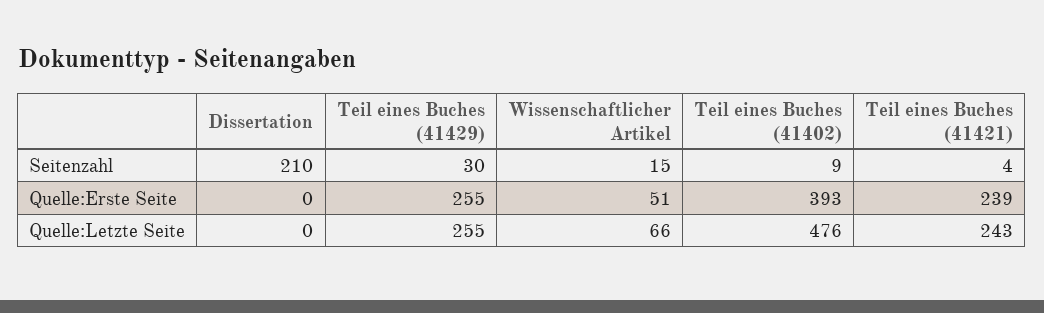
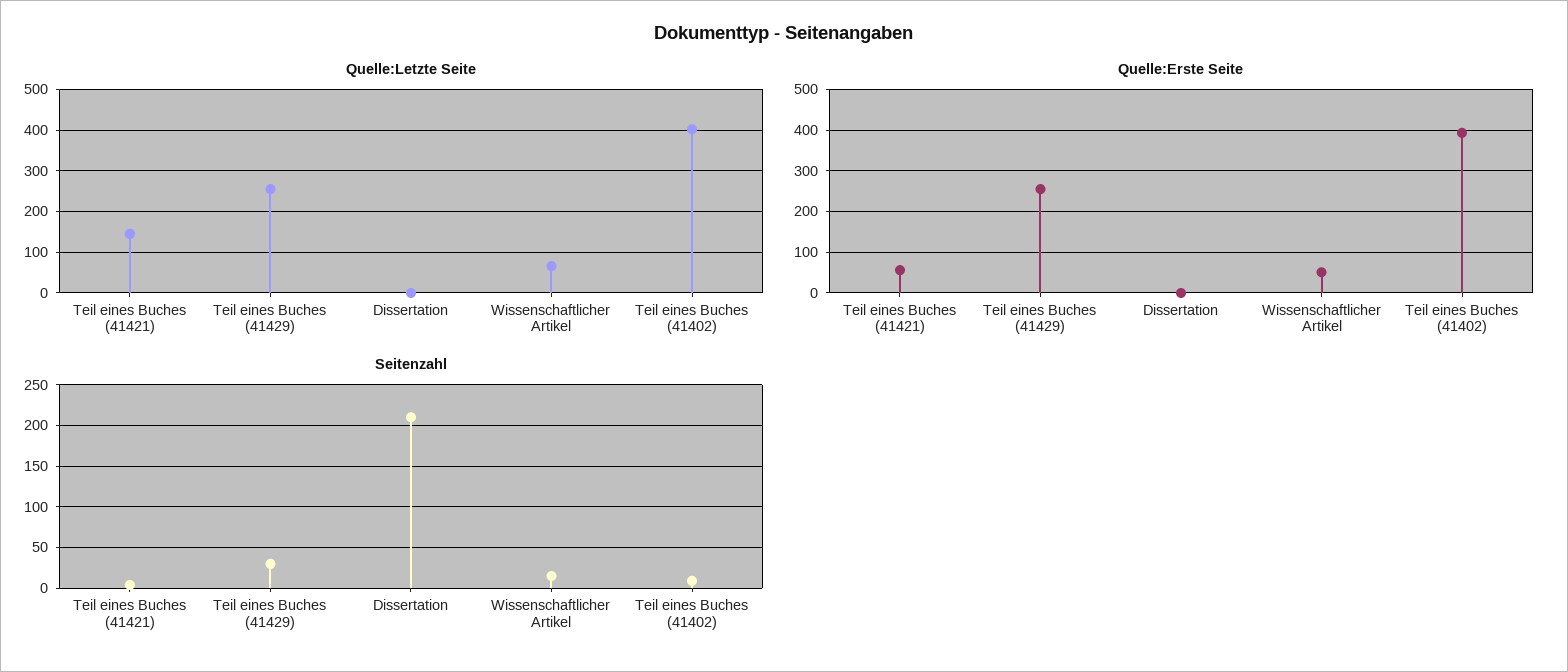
Quelle:Erste Seite, Teil eines Buches (41421): 239 -> 60
Quelle:Letzte Seite, Teil eines Buches (41402): 476 -> 400
Quelle:Letzte Seite, Teil eines Buches (41421): 243 -> 140

